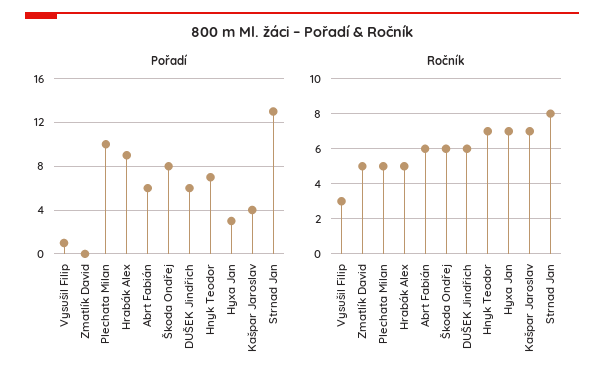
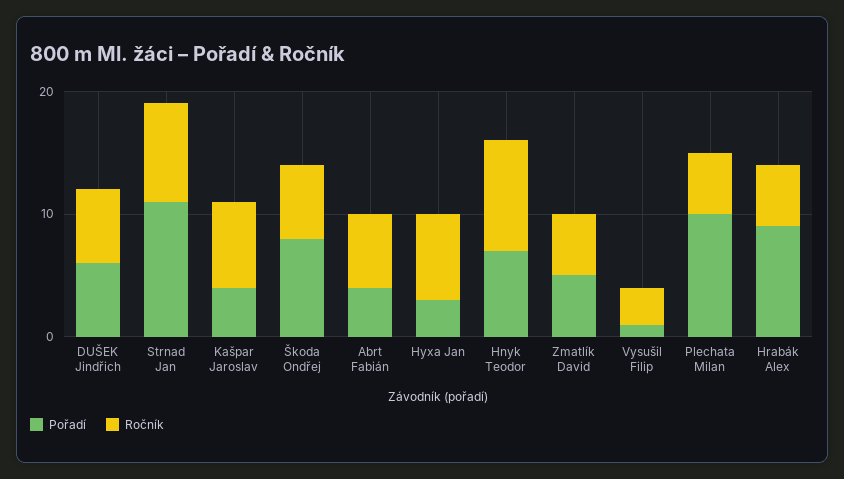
Pořadí, Zmatlík David: 0 -> 5
Pořadí, Abrt Fabián: 6 -> 4
Pořadí, Strnad Jan: 13 -> 11
Ročník, Hnyk Teodor: 7 -> 9

